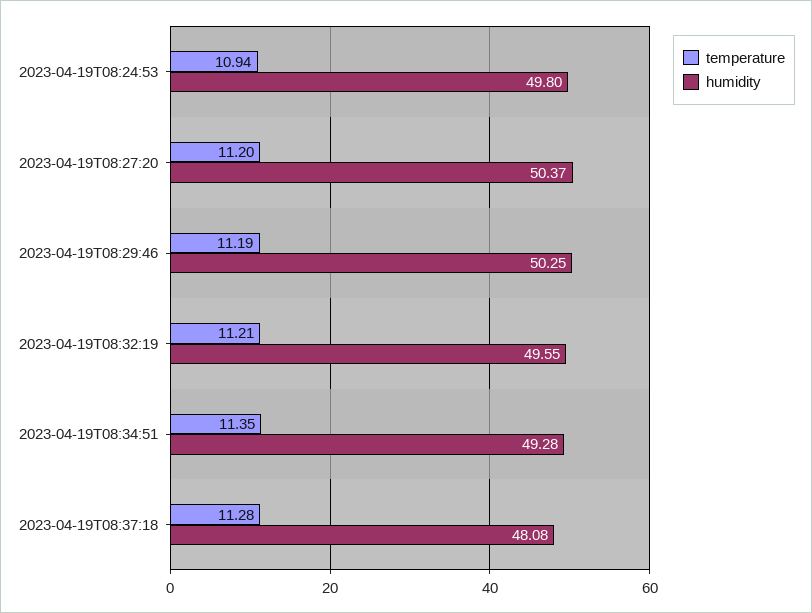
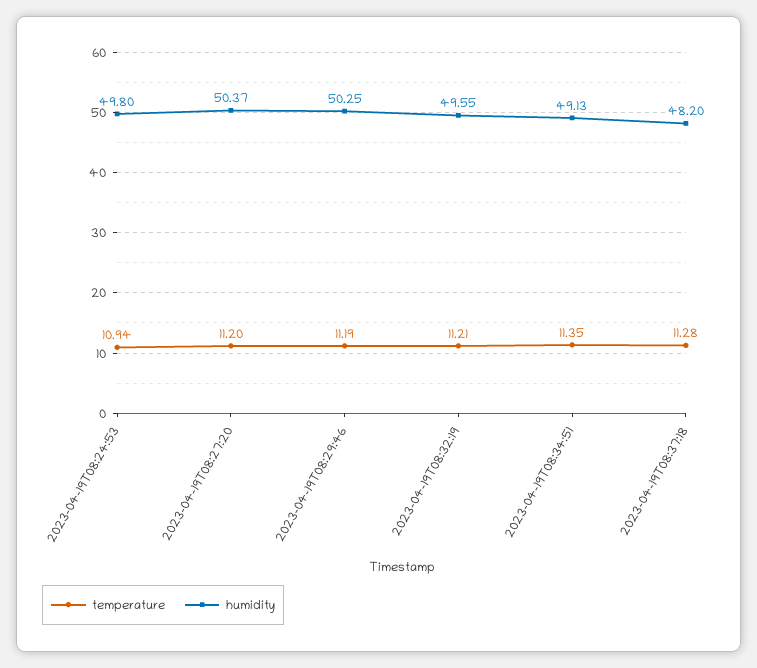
humidity, 2023-04-19T08:34:51: 49.28 -> 49.13
humidity, 2023-04-19T08:37:18: 48.08 -> 48.2

